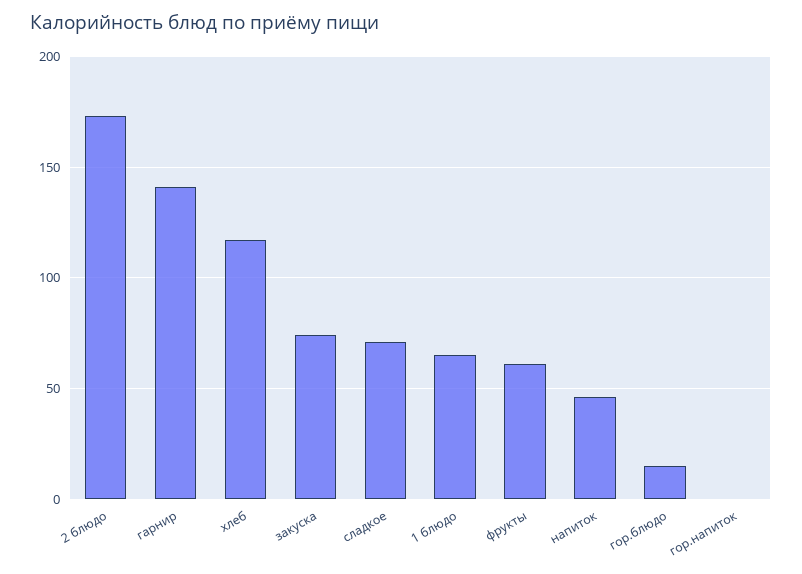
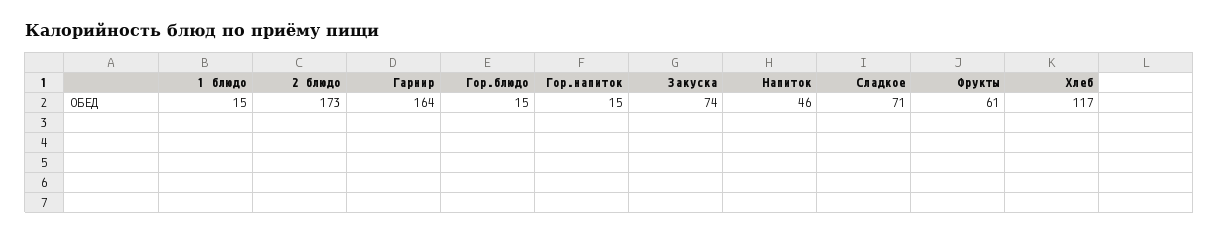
гарнир: 140 -> 164
1 блюдо: 65 -> 15
гор.напиток: 0 -> 15

